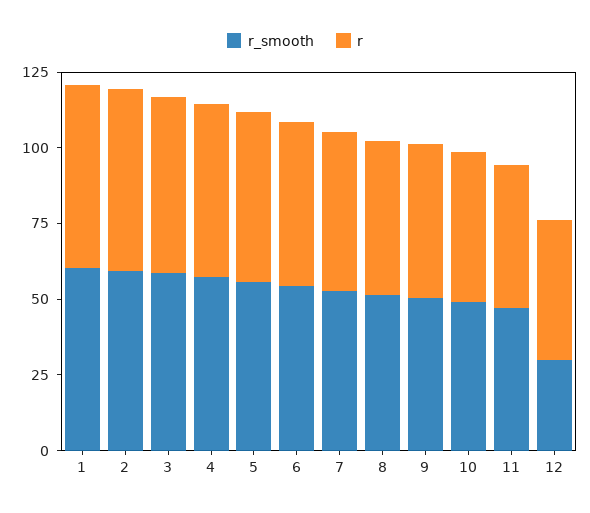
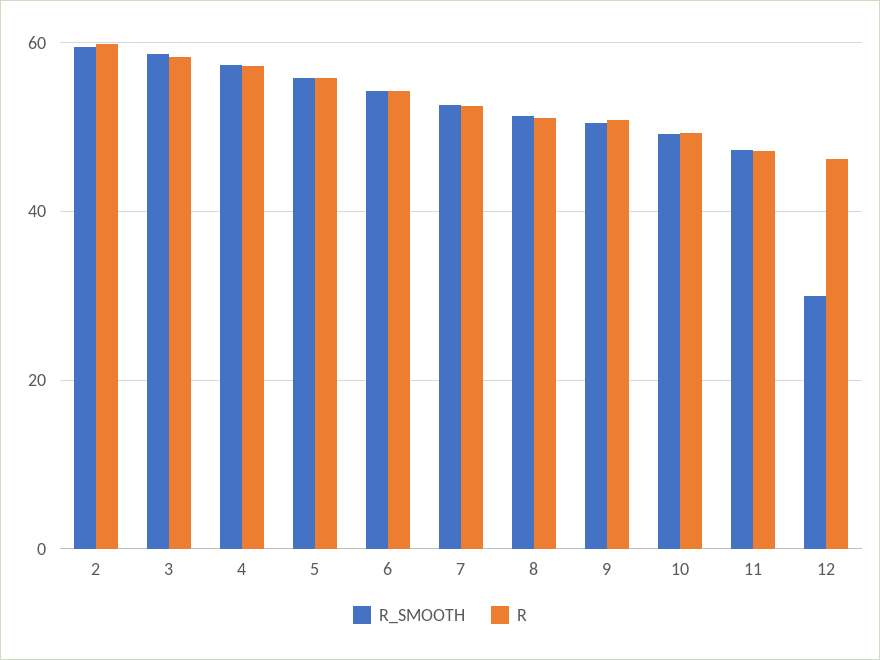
r_smooth, 1: 60 -> none
r, 1: 60 -> none

